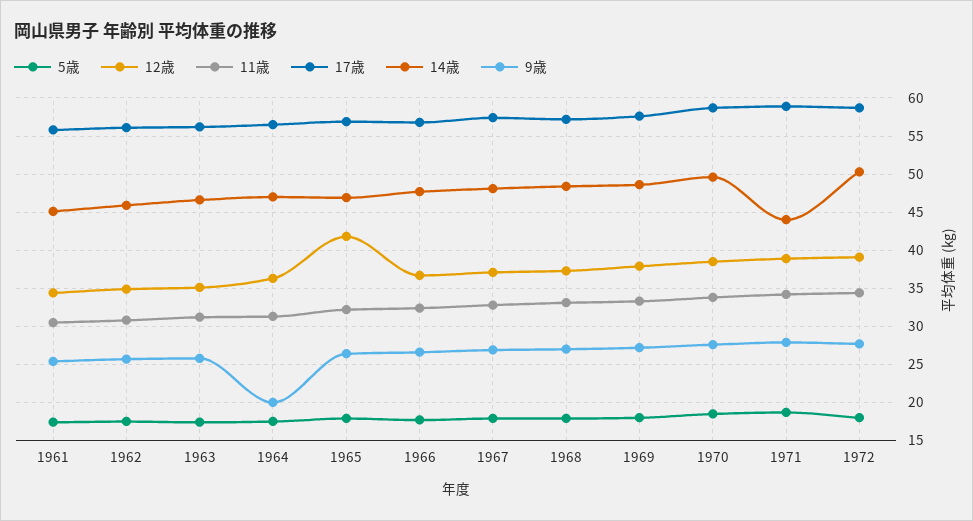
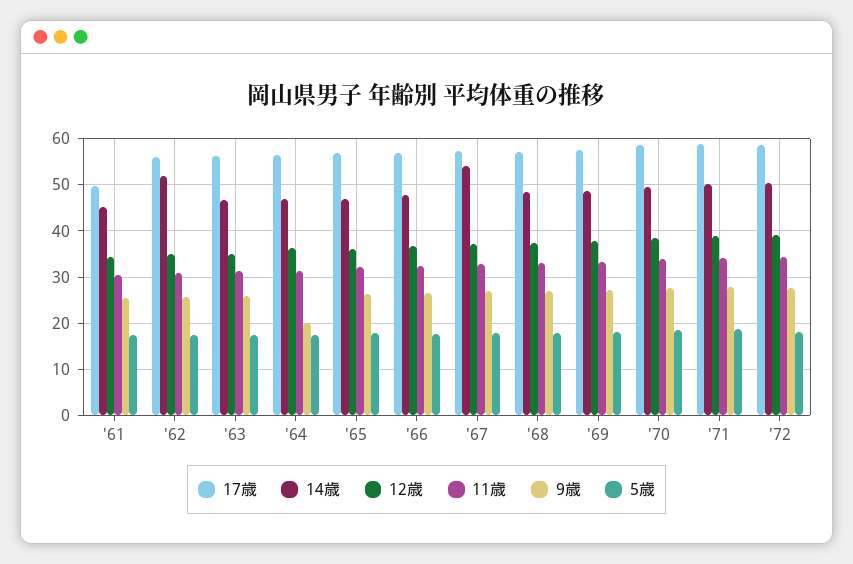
17歳, 1961: 56 -> 50
14歳, 1962: 46 -> 52
12歳, 1965: 42 -> 36
14歳, 1967: 48 -> 54
14歳, 1971: 44 -> 50

